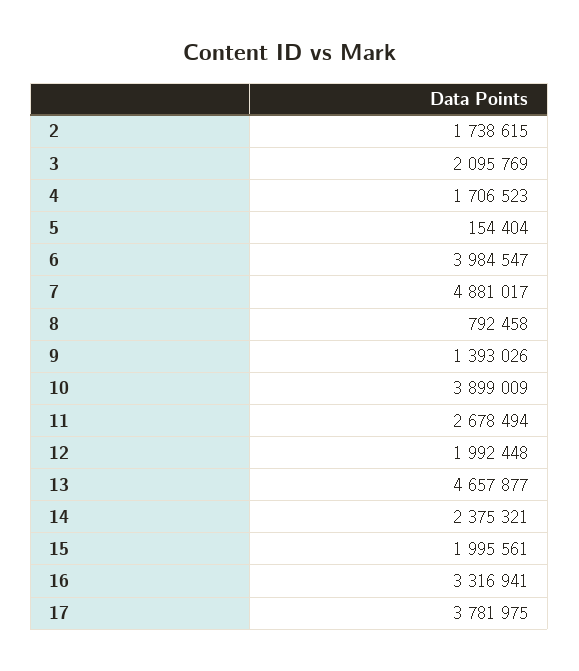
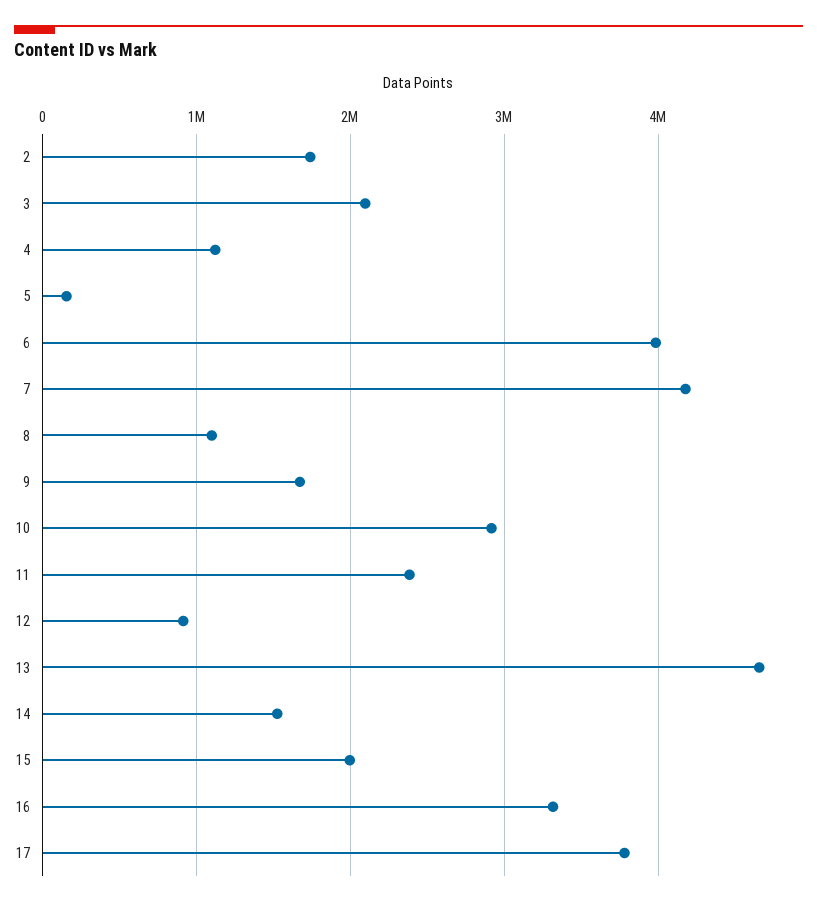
4: 1706523 -> 1100000
7: 4881017 -> 4200000
8: 792458 -> 1100000
9: 1393026 -> 1700000
10: 3899009 -> 2900000
11: 2678494 -> 2400000
12: 1992448 -> 900000
14: 2375321 -> 1500000

